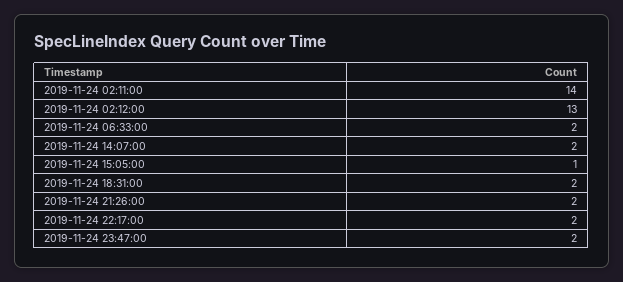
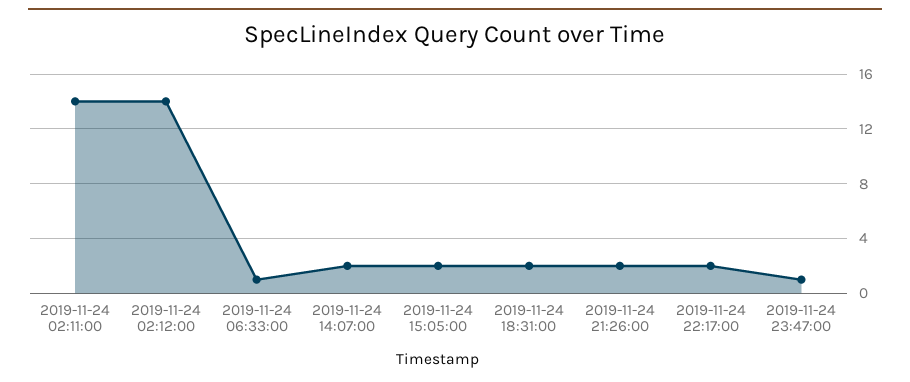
2019-11-24 02:12:00: 13 -> 14
2019-11-24 06:33:00: 2 -> 1
2019-11-24 15:05:00: 1 -> 2
2019-11-24 23:47:00: 2 -> 1

